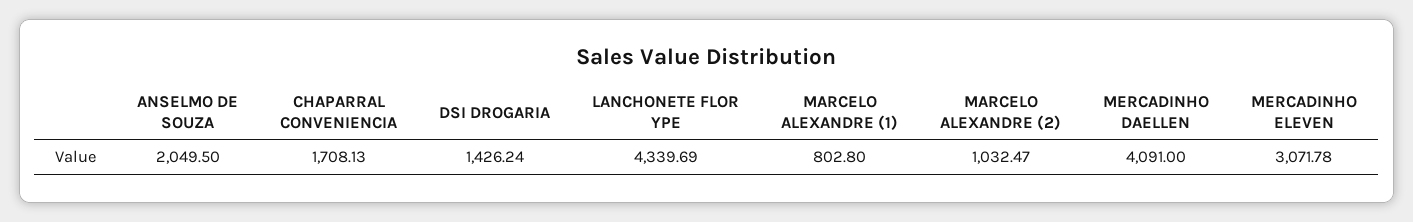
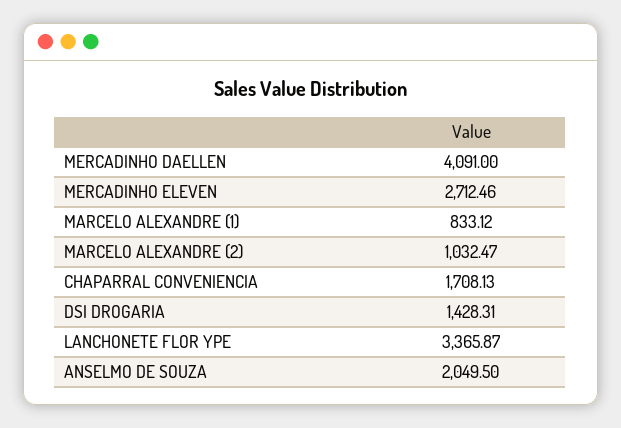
DSI DROGARIA: 1426.24 -> 1428.31
LANCHONETE FLOR YPE: 4339.69 -> 3365.87
MARCELO ALEXANDRE (1): 802.8 -> 833.12
MERCADINHO ELEVEN: 3071.78 -> 2712.46

